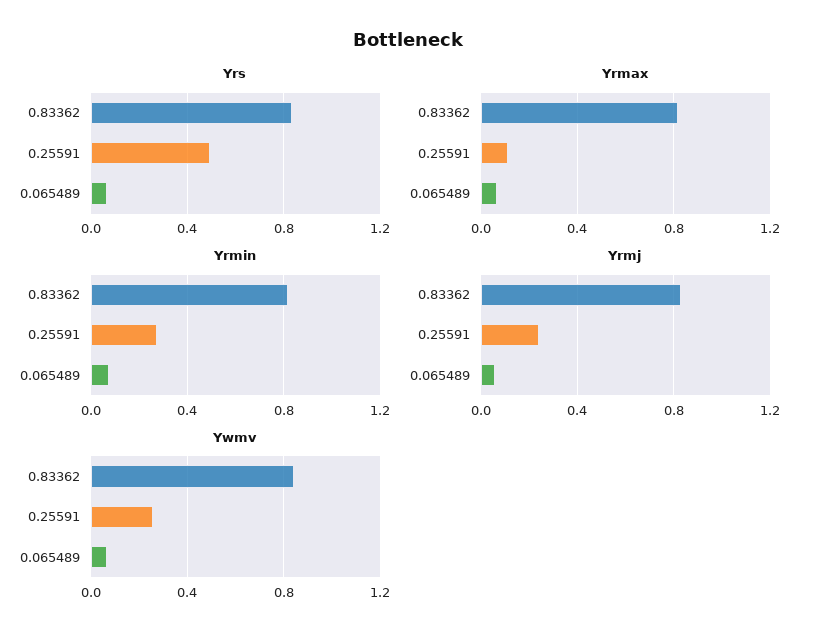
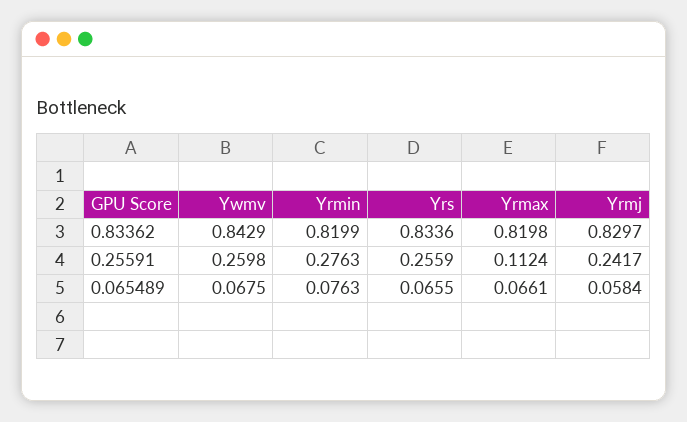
Yrs, 0.25591: 0.5 -> 0.2559

